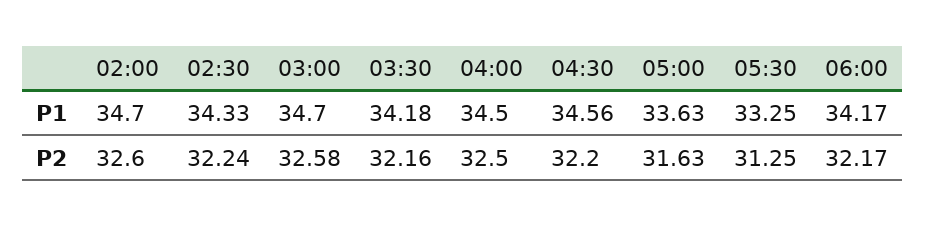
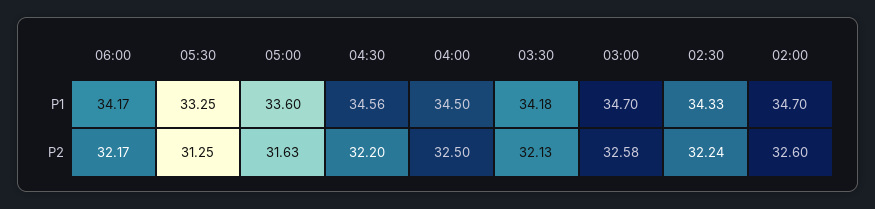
05:00, P1: 33.63 -> 33.6
03:30, P2: 32.16 -> 32.13

